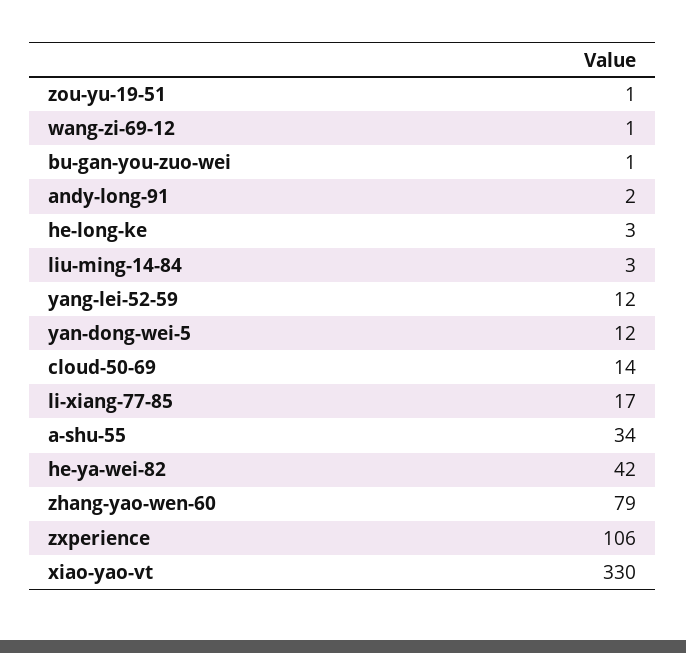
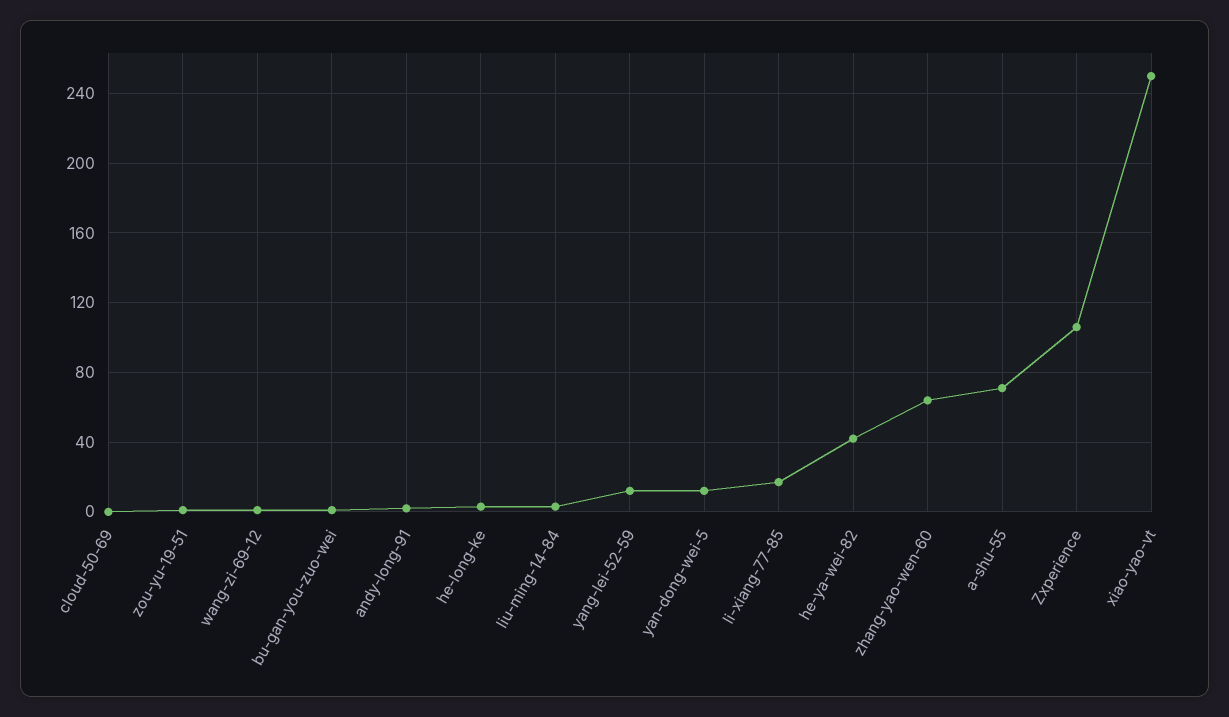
cloud-50-69: 14 -> 0
a-shu-55: 34 -> 70
zhang-yao-wen-60: 79 -> 65
xiao-yao-vt: 330 -> 250

